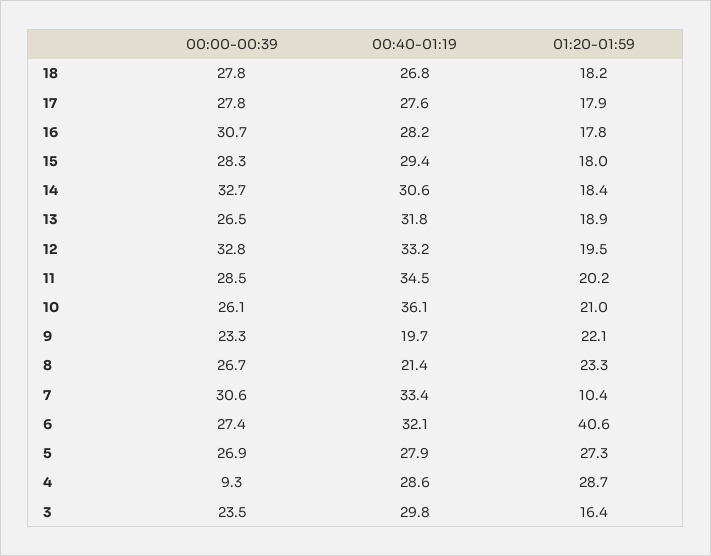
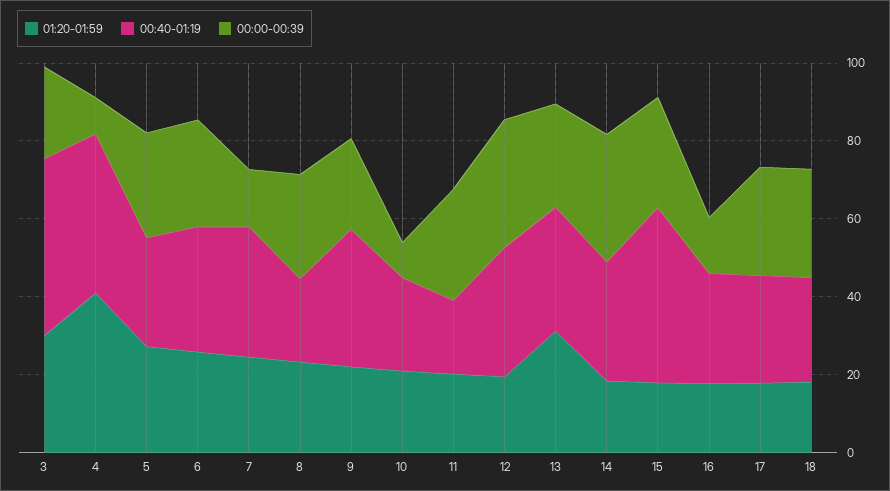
00:00-00:39, 16: 30.7 -> 15
00:40-01:19, 15: 29.4 -> 45
01:20-01:59, 13: 18.9 -> 30
00:40-01:19, 11: 34.5 -> 20
00:00-00:39, 10: 26.1 -> 10
00:40-01:19, 10: 36.1 -> 25
00:40-01:19, 9: 19.7 -> 35
00:00-00:39, 7: 30.6 -> 15
01:20-01:59, 7: 10.4 -> 25
01:20-01:59, 6: 40.6 -> 25
00:40-01:19, 4: 28.6 -> 40
01:20-01:59, 4: 28.7 -> 40
00:40-01:19, 3: 29.8 -> 45
01:20-01:59, 3: 16.4 -> 30

